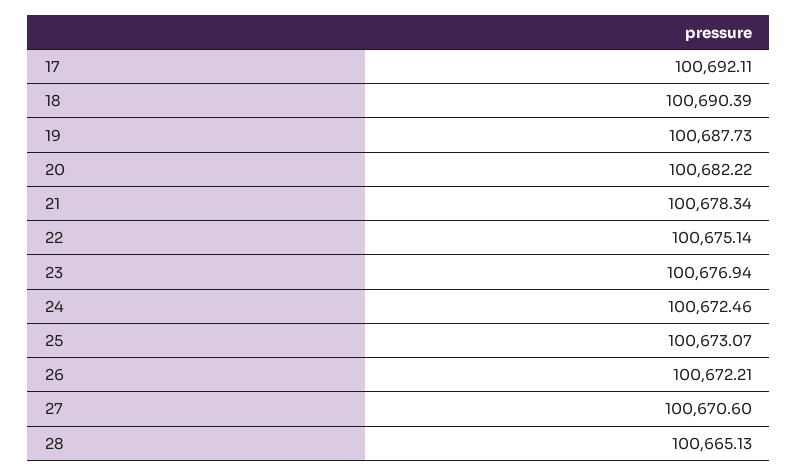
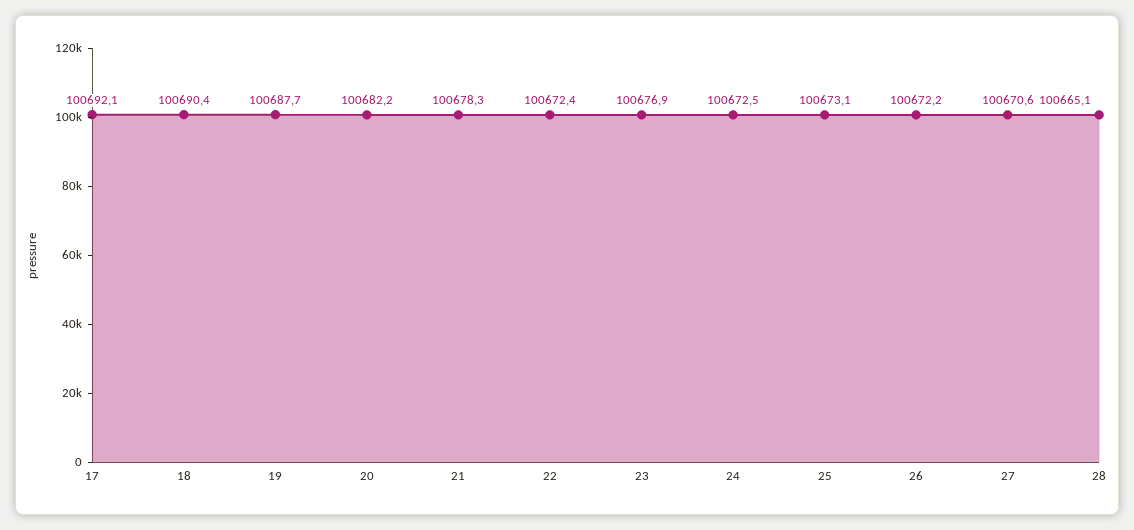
22: 100675.14 -> 100672.4

